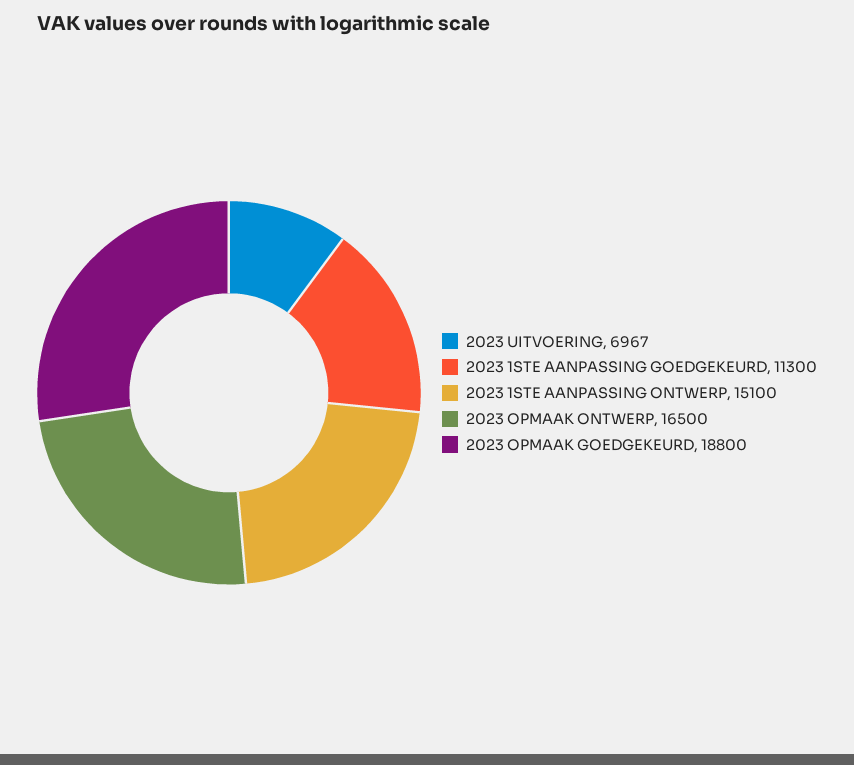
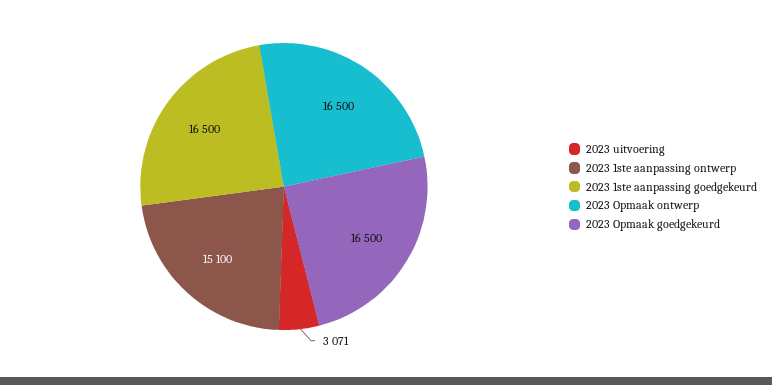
2023 UITVOERING: 6967 -> 3071
2023 1STE AANPASSING GOEDGEKEURD: 11300 -> 16500
2023 OPMAAK GOEDGEKEURD: 18800 -> 16500

